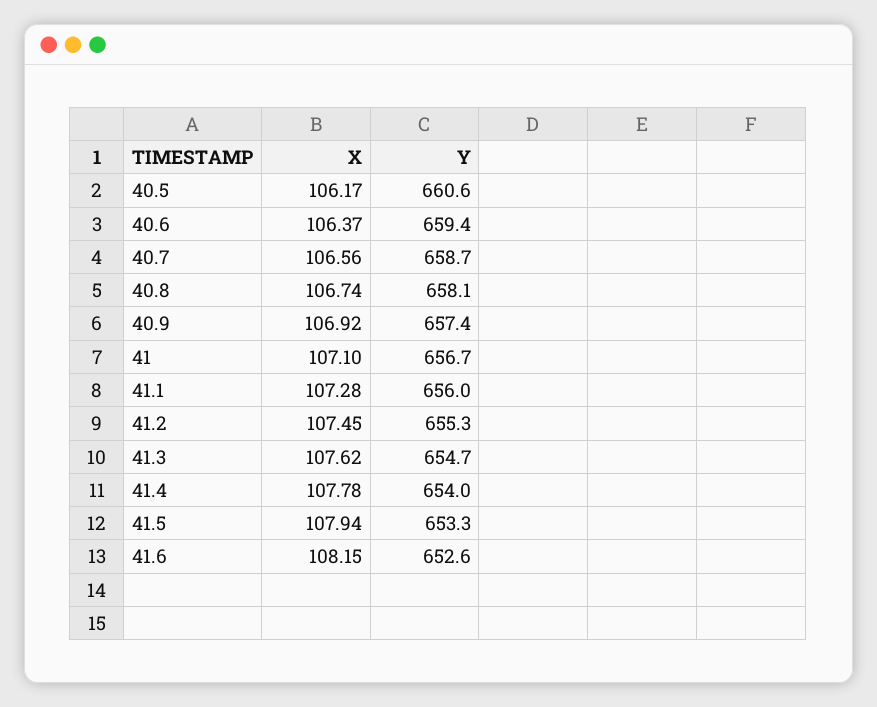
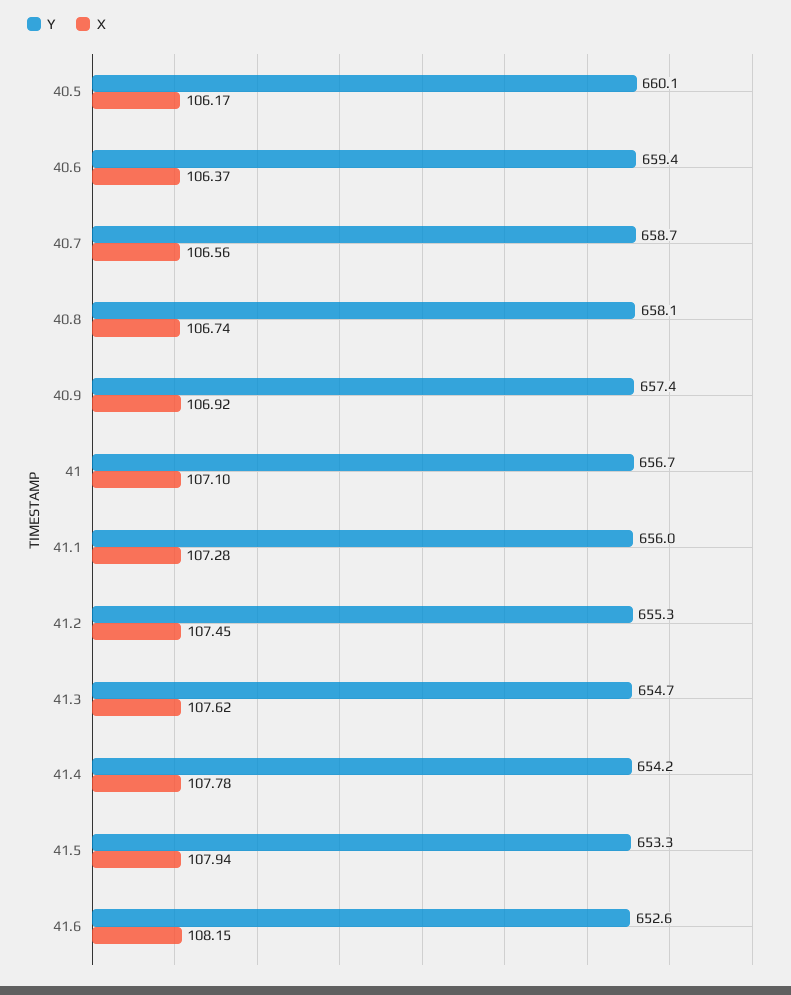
Y, 40.5: 660.6 -> 660.1
Y, 41.4: 654 -> 654.2

